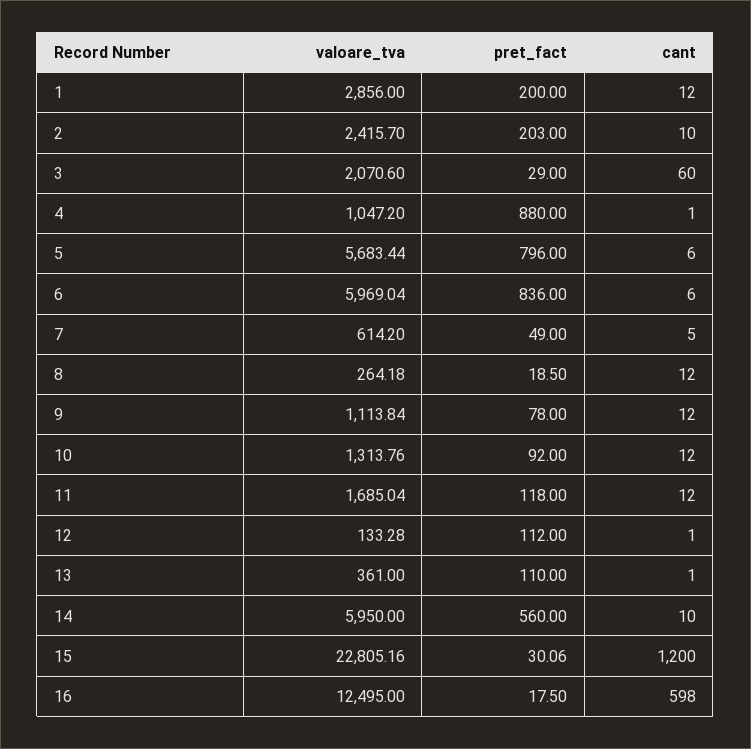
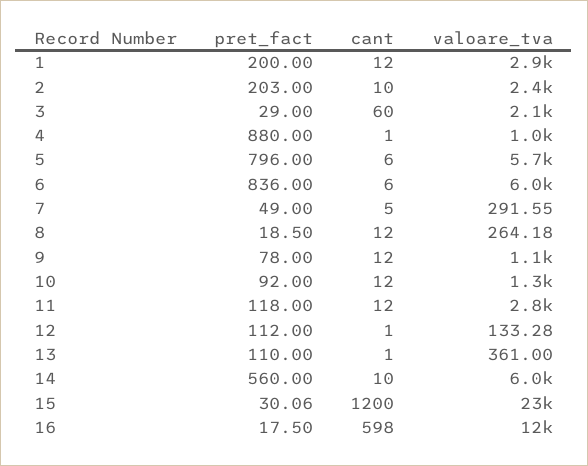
valoare_tva, 7: 614.2 -> 291.55
valoare_tva, 11: 1685.04 -> 2800

